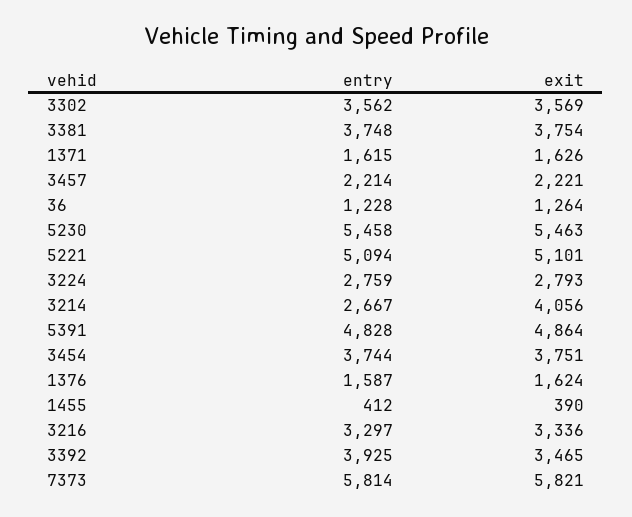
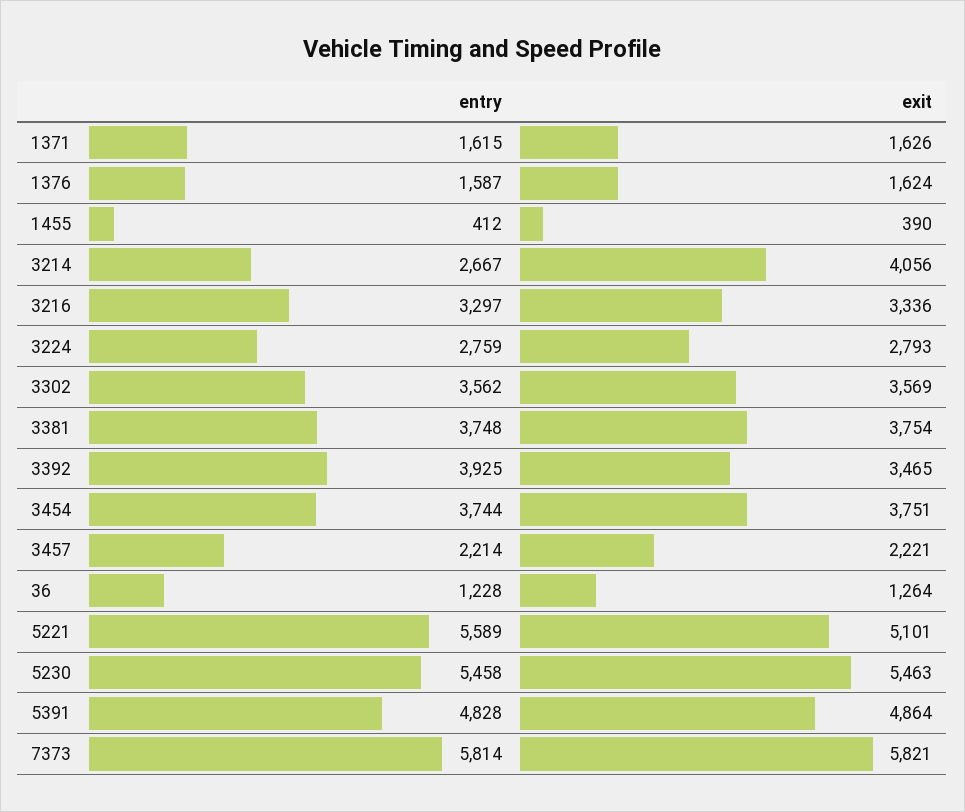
entry, 5221: 5094 -> 5589

